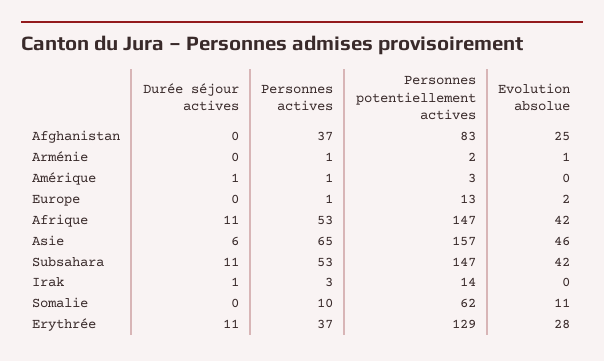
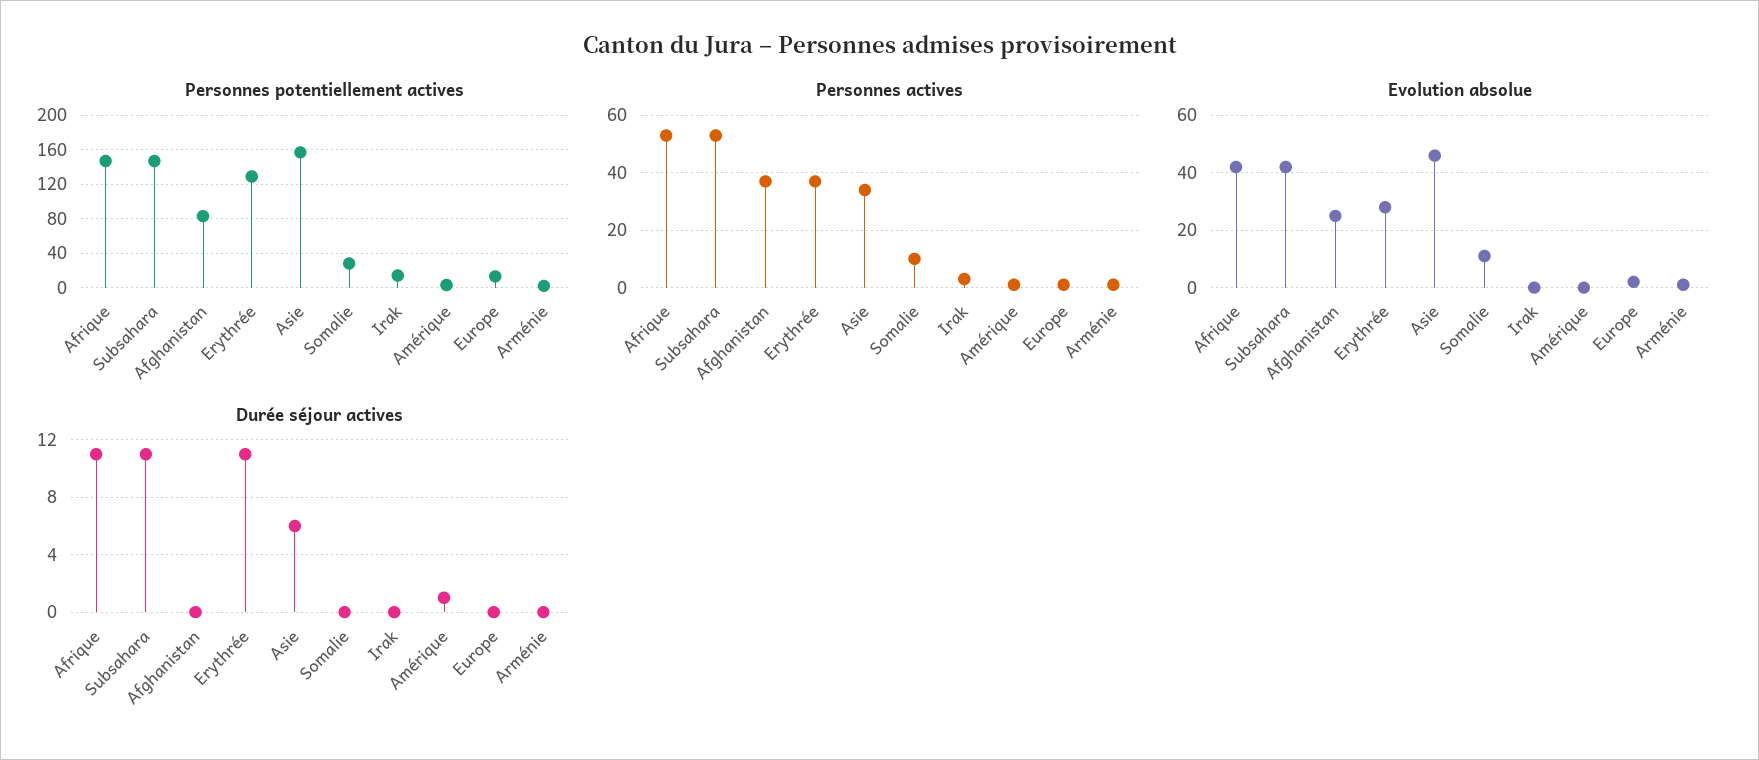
Personnes actives, Asie: 65 -> 35
Durée séjour actives, Irak: 1 -> 0
Personnes potentiellement actives, Somalie: 62 -> 30

